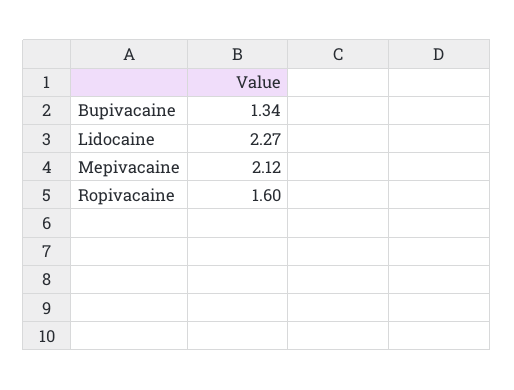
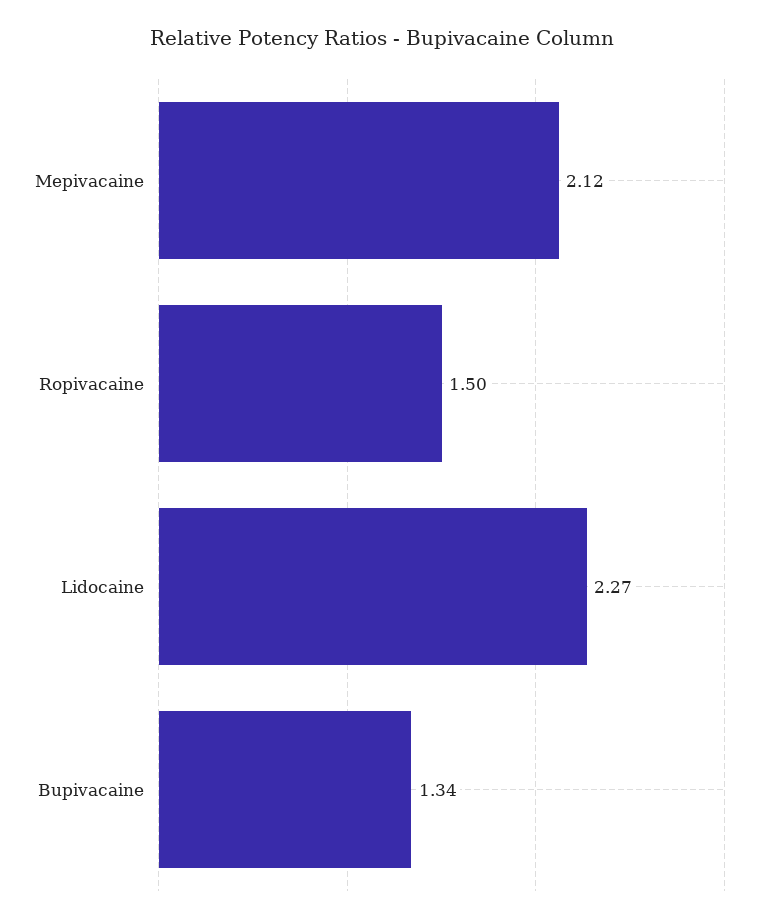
Ropivacaine: 1.6 -> 1.5

